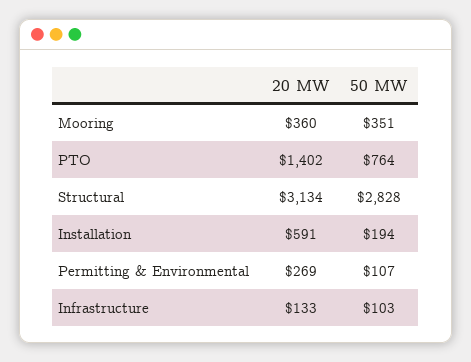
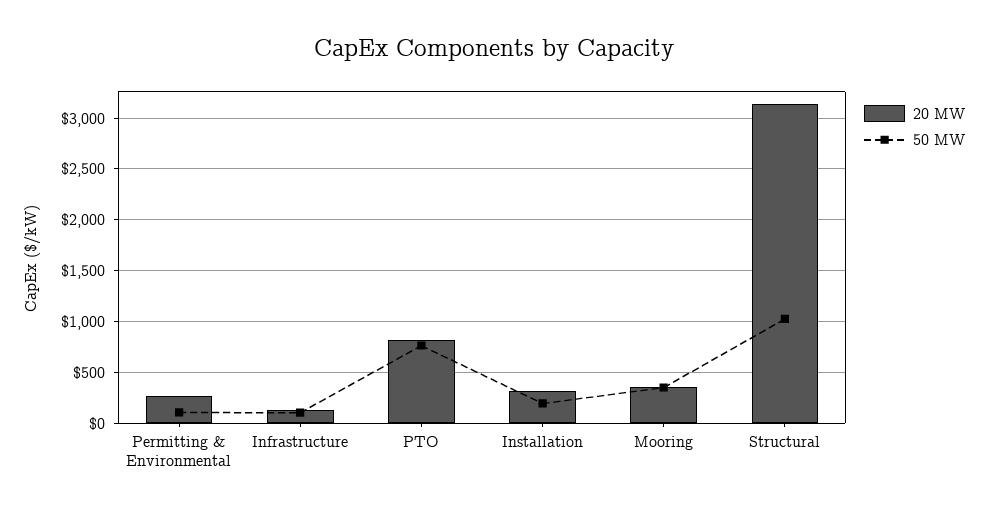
20 MW, PTO: 1402 -> 800
50 MW, Structural: 2828 -> 1000
20 MW, Installation: 591 -> 300

